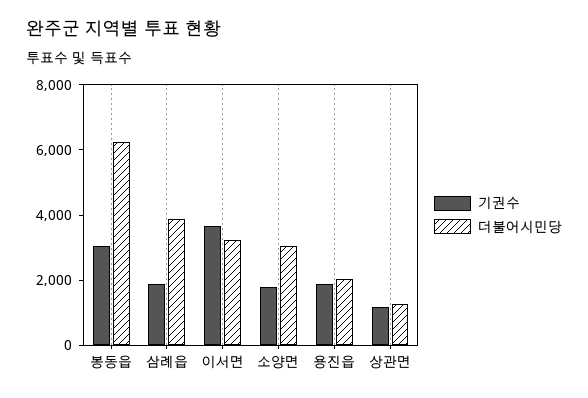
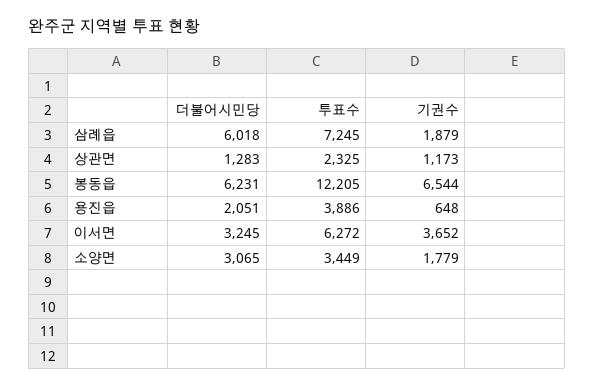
기권수, 봉동읍: 3000 -> 6544
더불어시민당, 삼례읍: 4000 -> 6018
기권수, 용진읍: 2000 -> 648
투표수, 삼례읍: none -> 7245
투표수, 상관면: none -> 2325
투표수, 봉동읍: none -> 12205
투표수, 용진읍: none -> 3886
투표수, 이서면: none -> 6272
투표수, 소양면: none -> 3449

